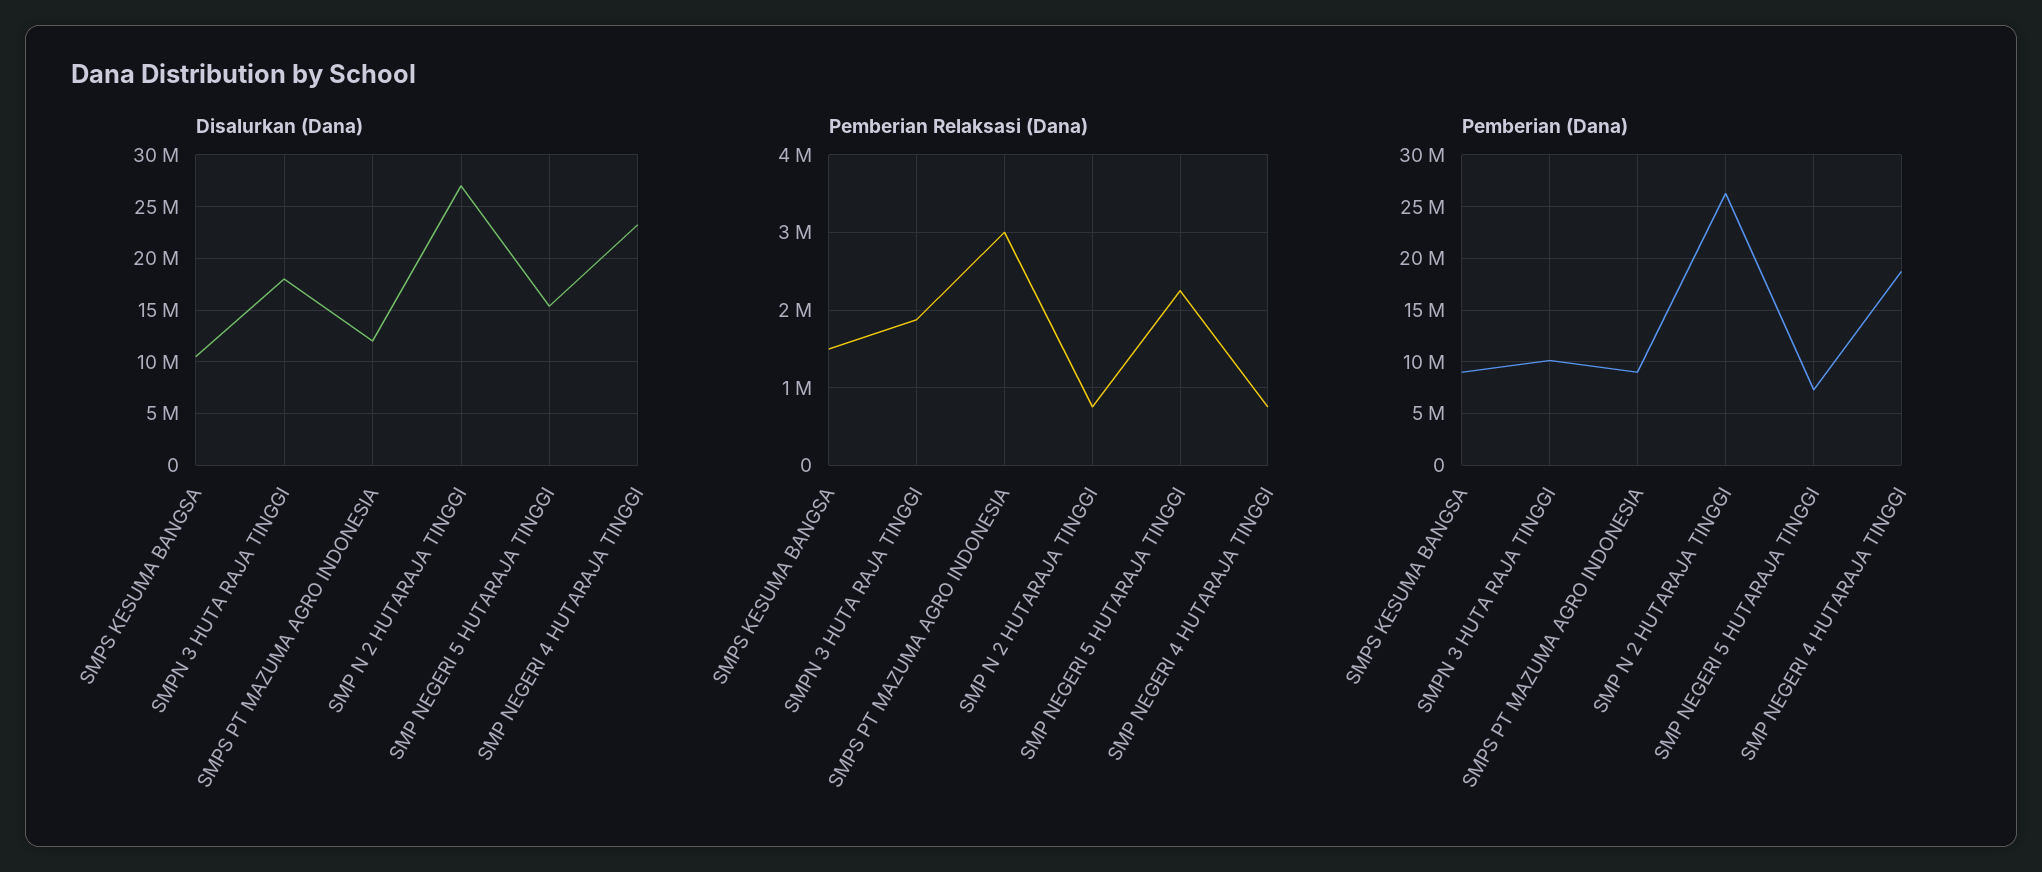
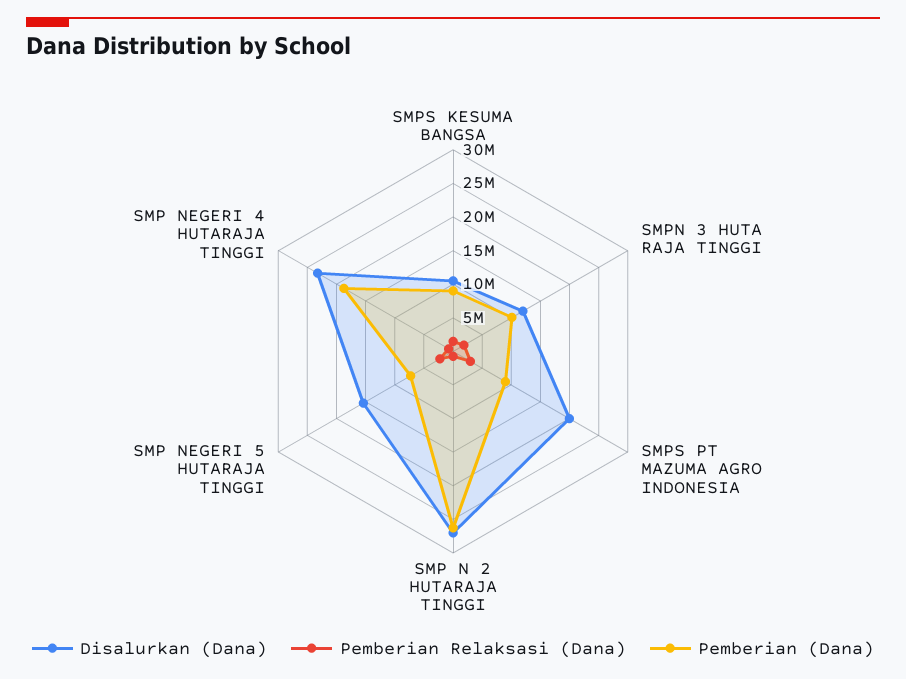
Disalurkan (Dana), SMPN 3 HUTA RAJA TINGGI: 18000000 -> 12500000
Disalurkan (Dana), SMPS PT MAZUMA AGRO INDONESIA: 12000000 -> 20000000

